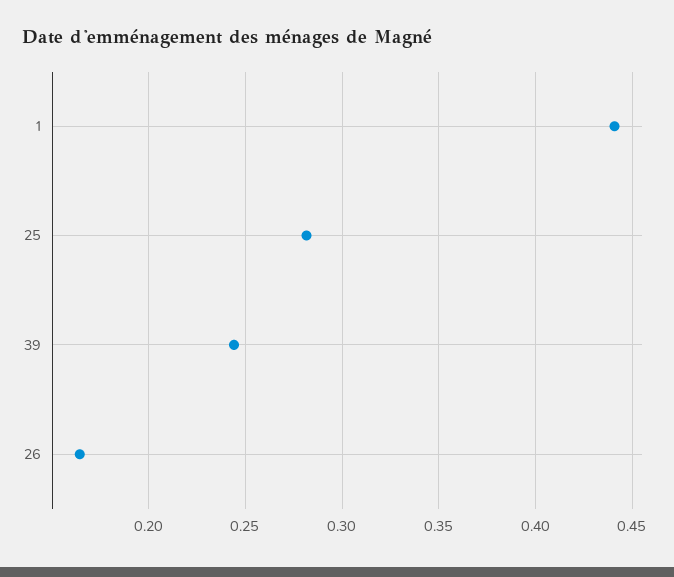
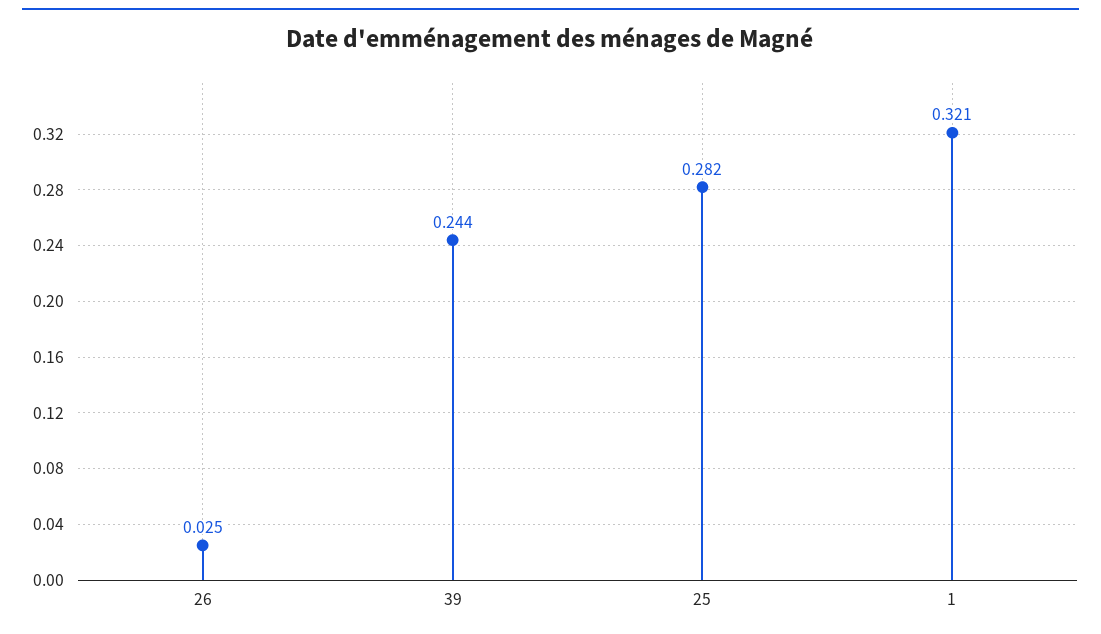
1: 0.44 -> 0.321
26: 0.165 -> 0.025

